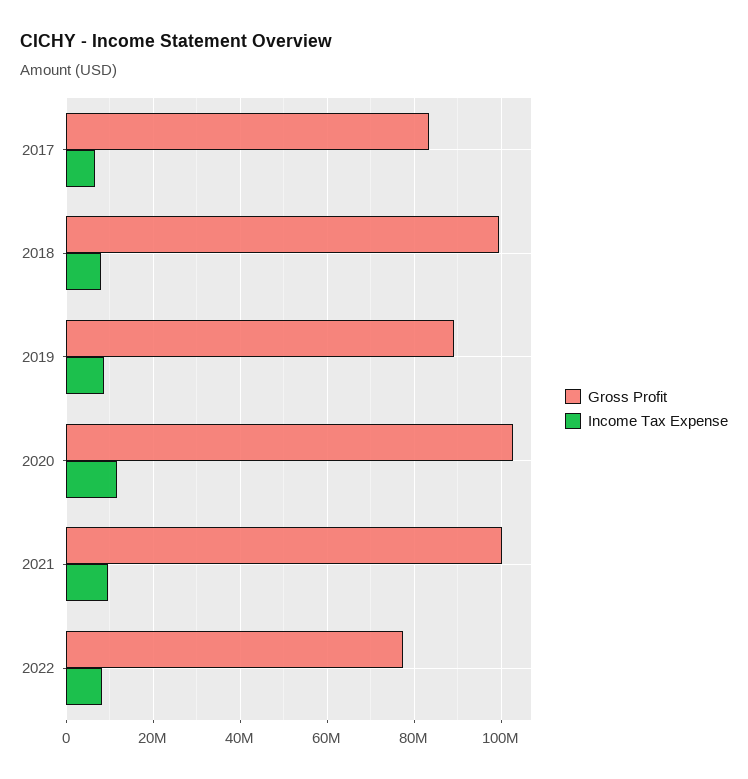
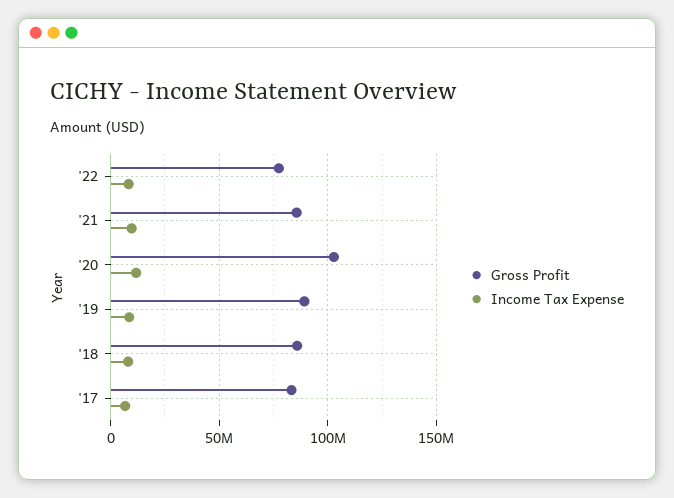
Gross Profit, 2018: 100000000 -> 85000000
Gross Profit, 2021: 100000000 -> 85000000

